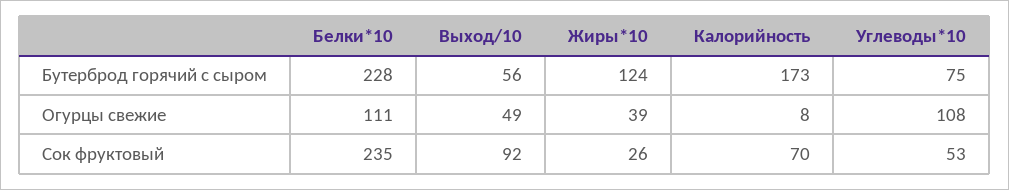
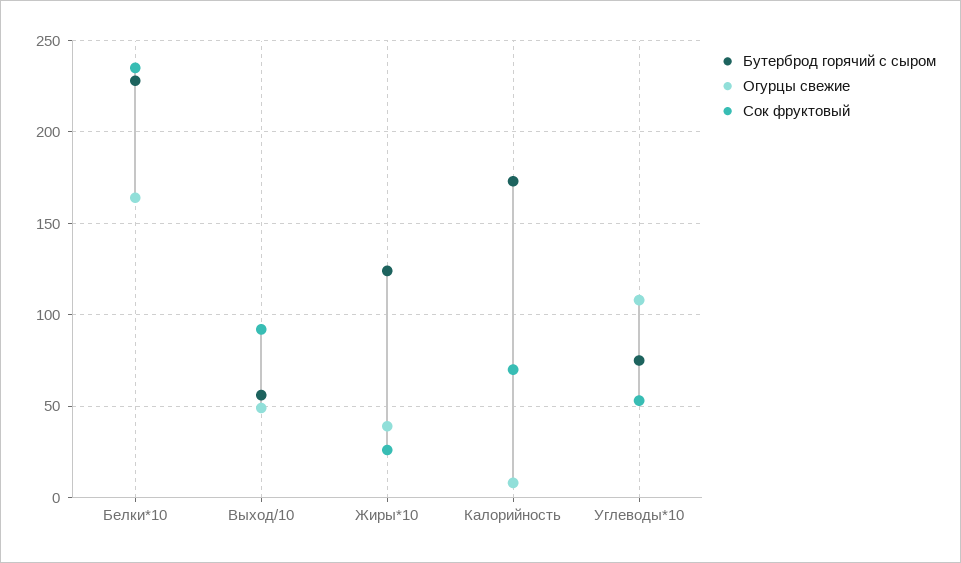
Огурцы свежие, Белки*10: 111 -> 165

